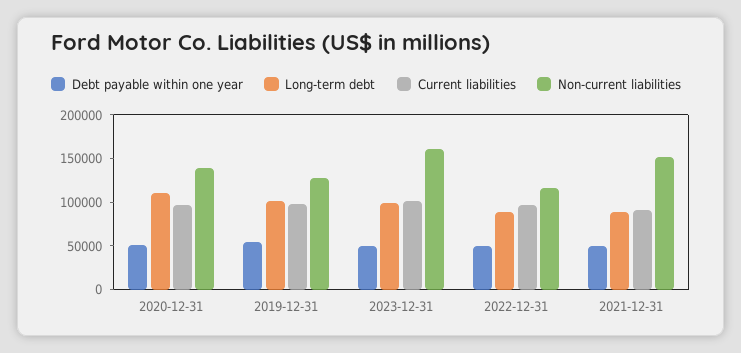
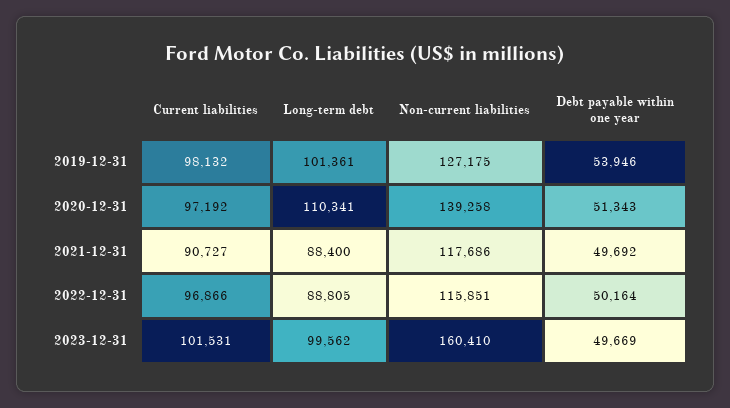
Non-current liabilities, 2021-12-31: 150000 -> 117686

